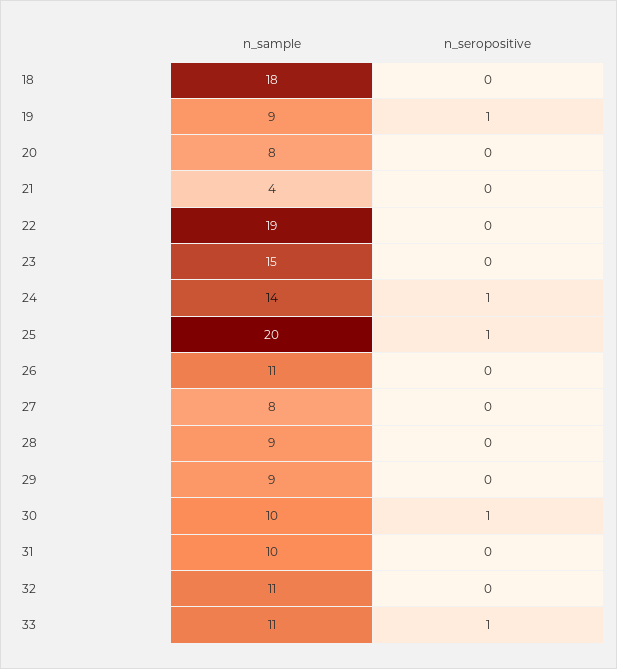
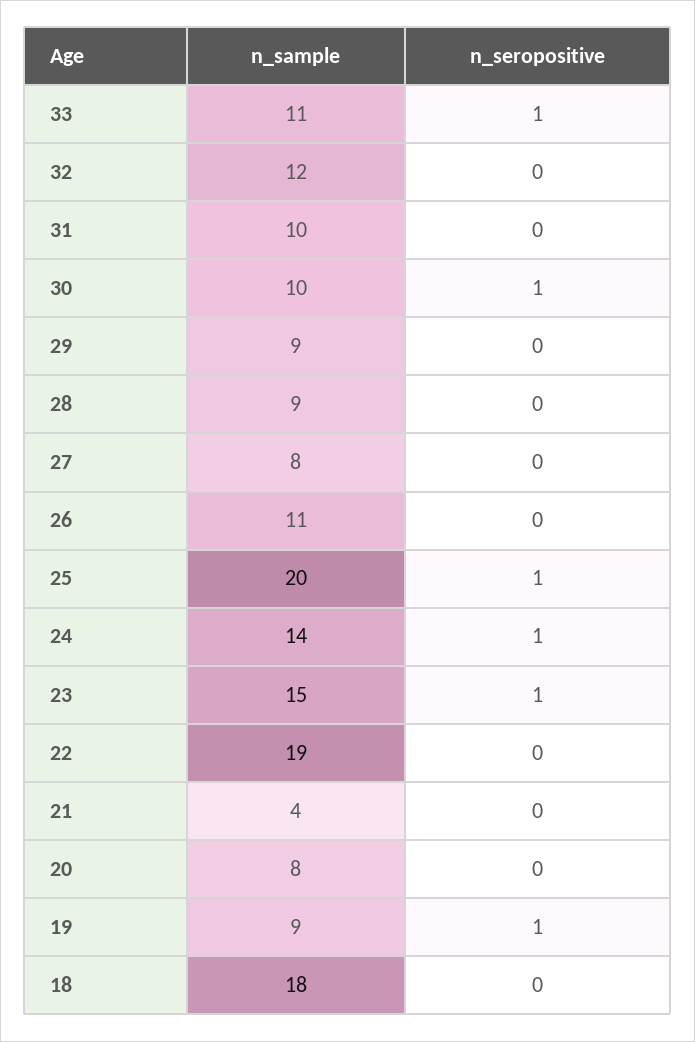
n_seropositive, 23: 0 -> 1
n_sample, 32: 11 -> 12

